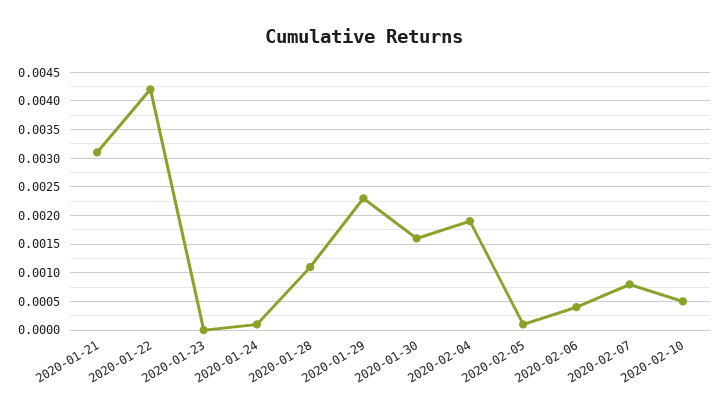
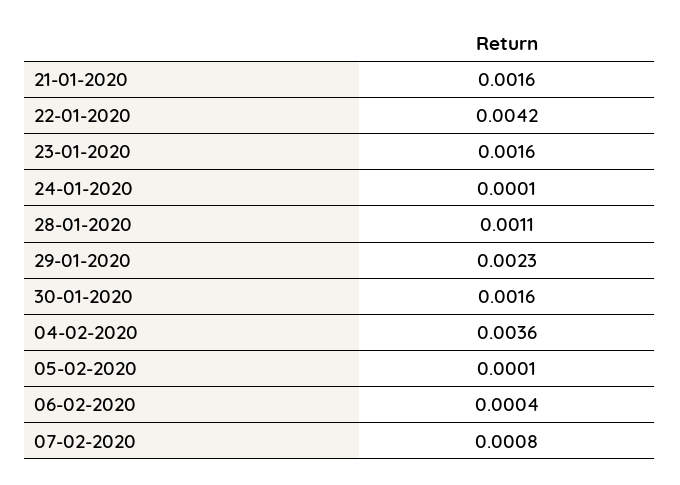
2020-01-21: 0.003 -> 0.0016
2020-01-23: 0 -> 0.0016
2020-02-04: 0.002 -> 0.0036
2020-02-10: 0.0005 -> none

